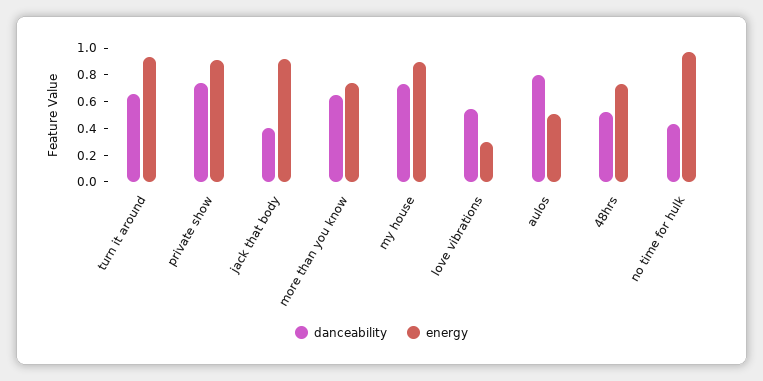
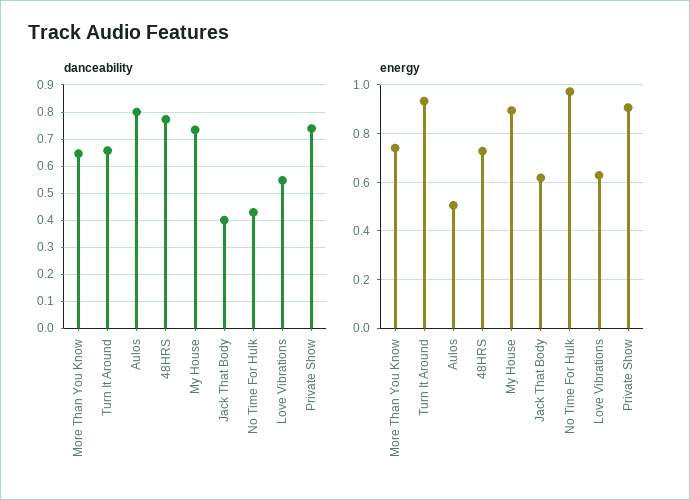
energy, jack that body: 0.9 -> 0.625
energy, love vibrations: 0.3 -> 0.625
danceability, 48hrs: 0.5 -> 0.775

